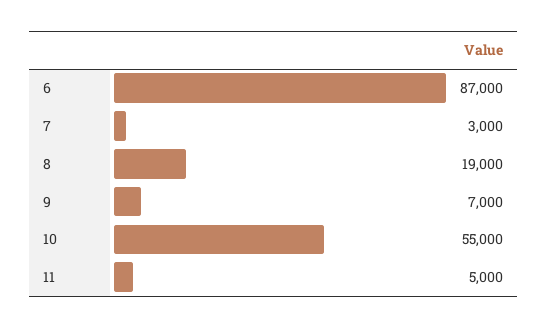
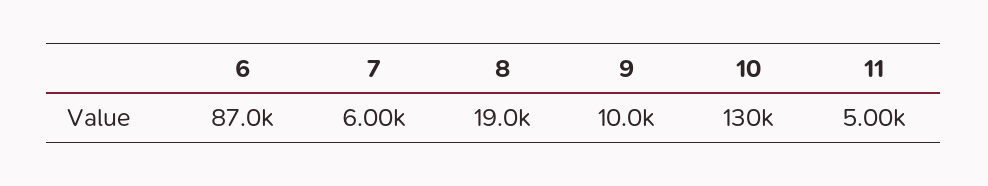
7: 3000 -> 6000
9: 7000 -> 10000
10: 55000 -> 130000

